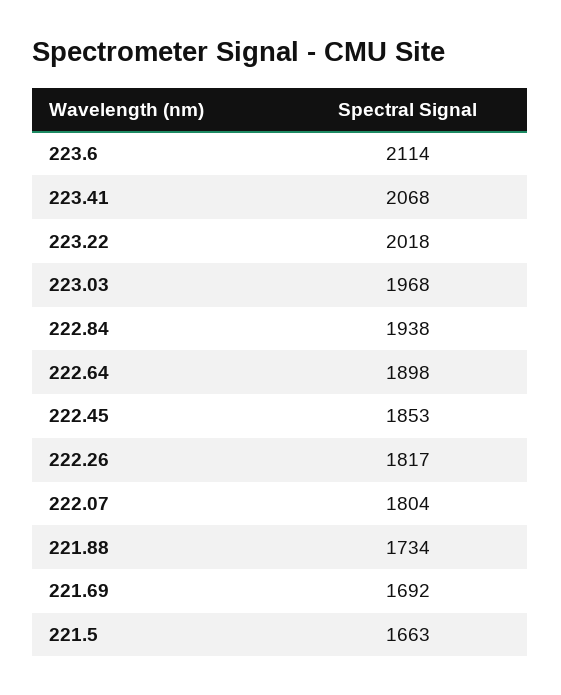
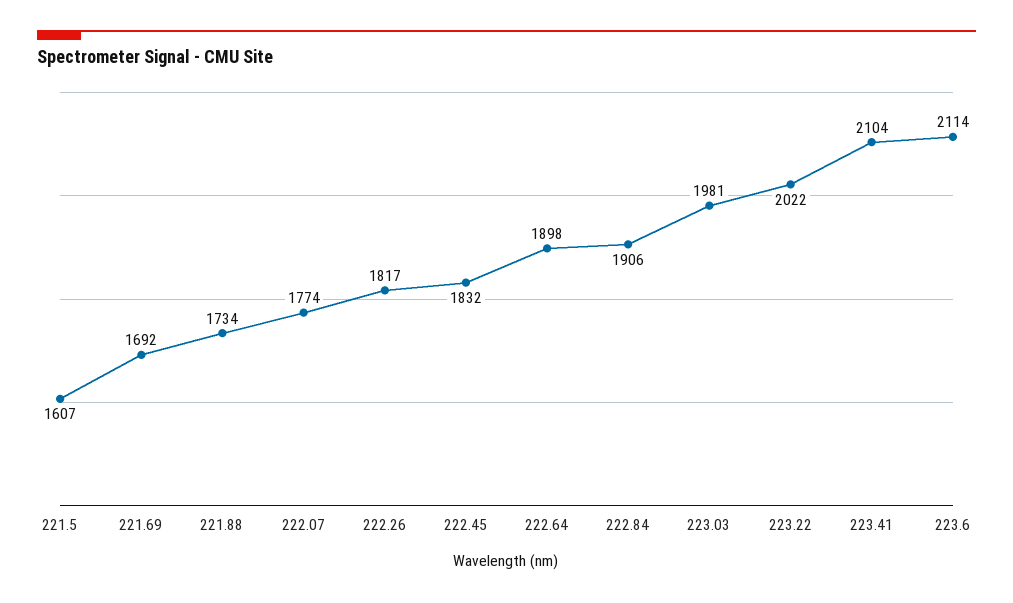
223.41: 2068 -> 2104
223.22: 2018 -> 2022
223.03: 1968 -> 1981
222.84: 1938 -> 1906
222.45: 1853 -> 1832
222.07: 1804 -> 1774
221.5: 1663 -> 1607

